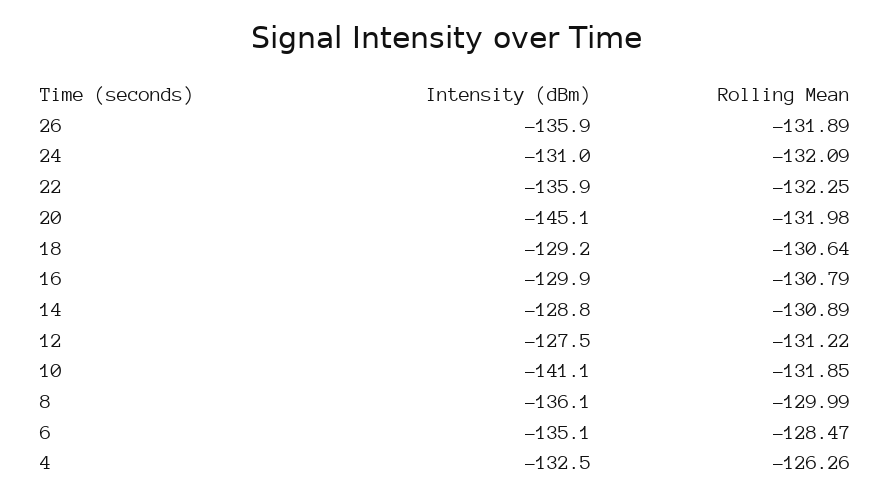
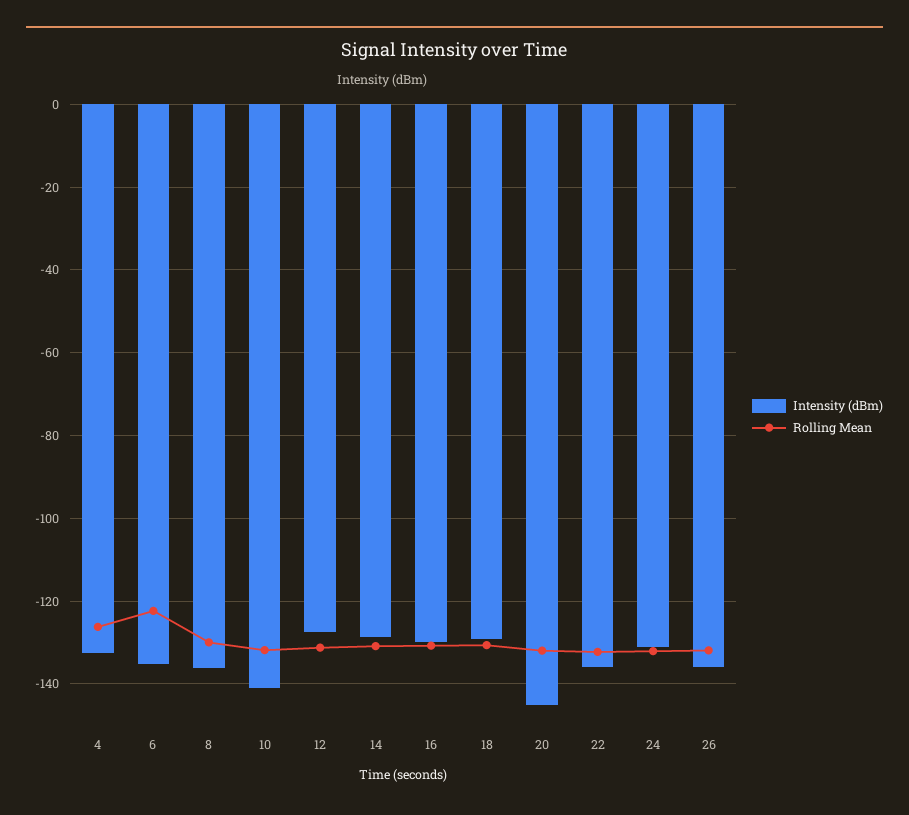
Rolling Mean, 6: -128.47 -> -122

